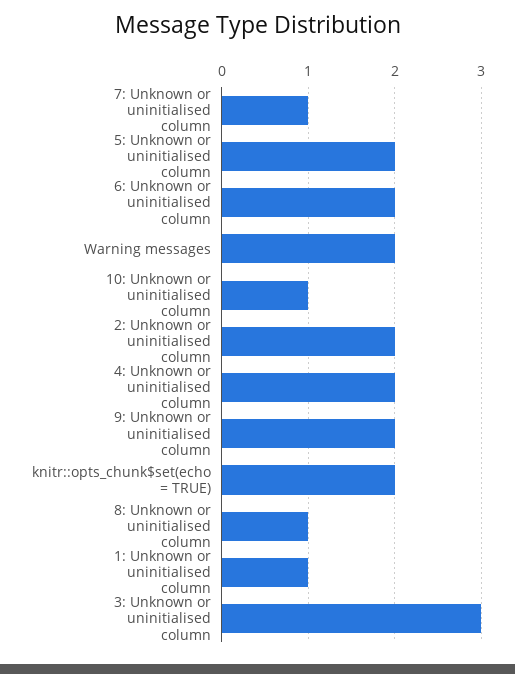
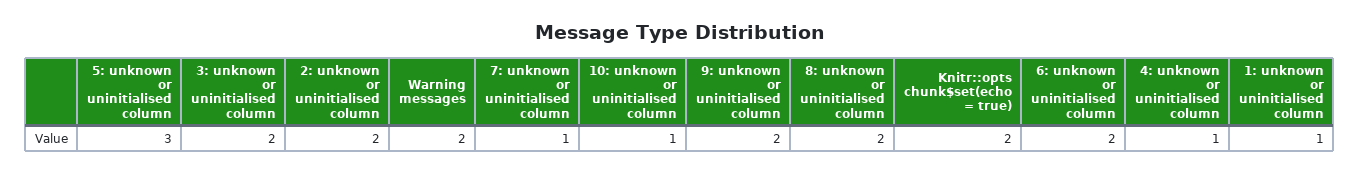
5: Unknown or uninitialised column: 2 -> 3
4: Unknown or uninitialised column: 2 -> 1
8: Unknown or uninitialised column: 1 -> 2
3: Unknown or uninitialised column: 3 -> 2

